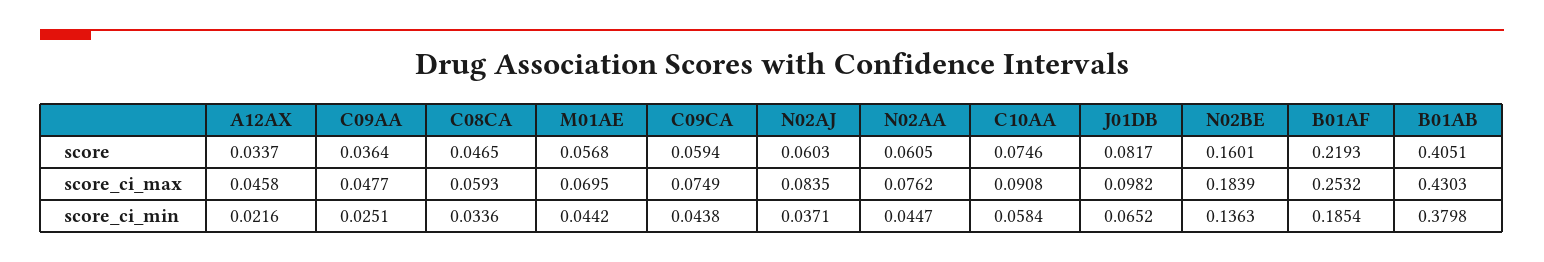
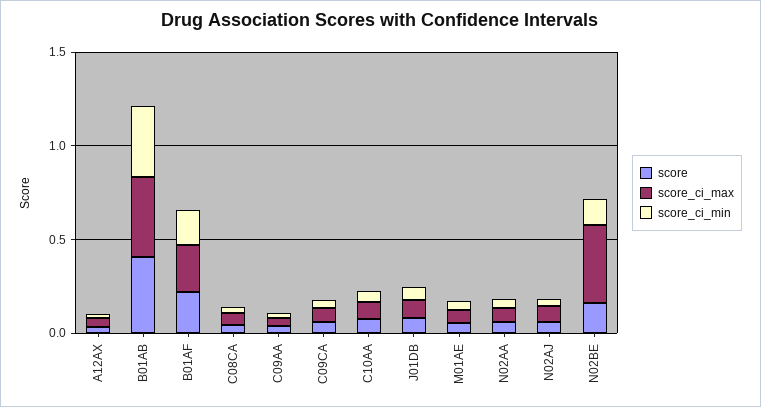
score_ci_max, N02BE: 0.1839 -> 0.4

